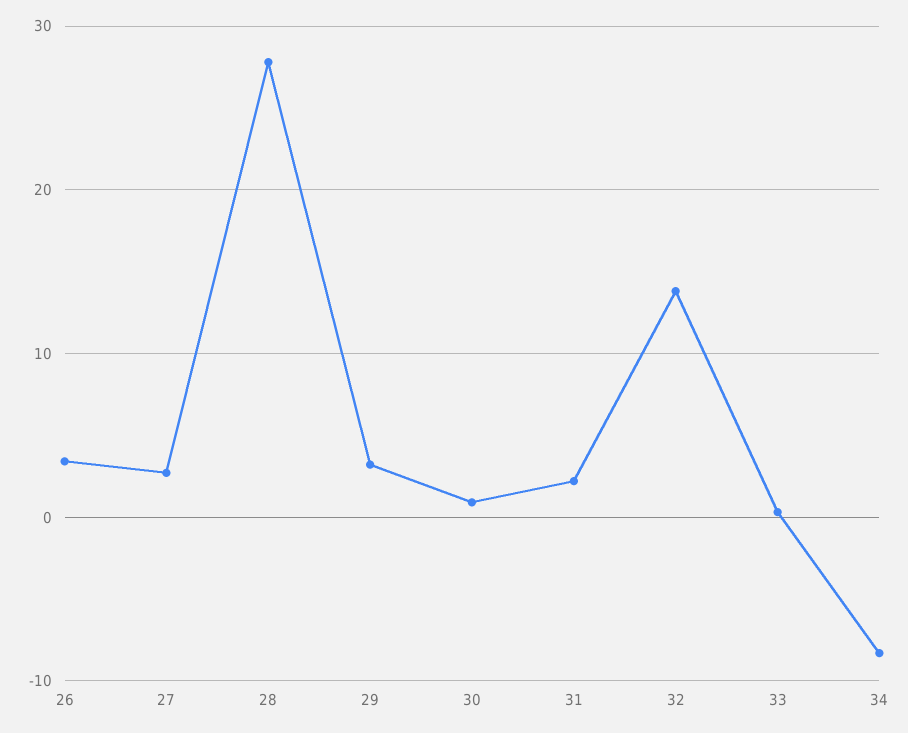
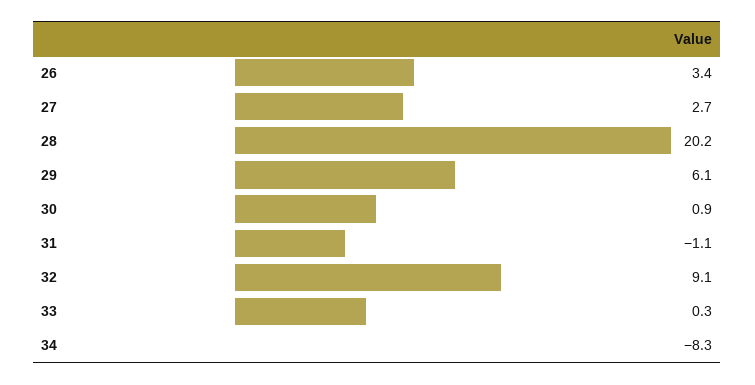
28: 28 -> 20.2
29: 3 -> 6.1
31: 2 -> -1.1
32: 14 -> 9.1

